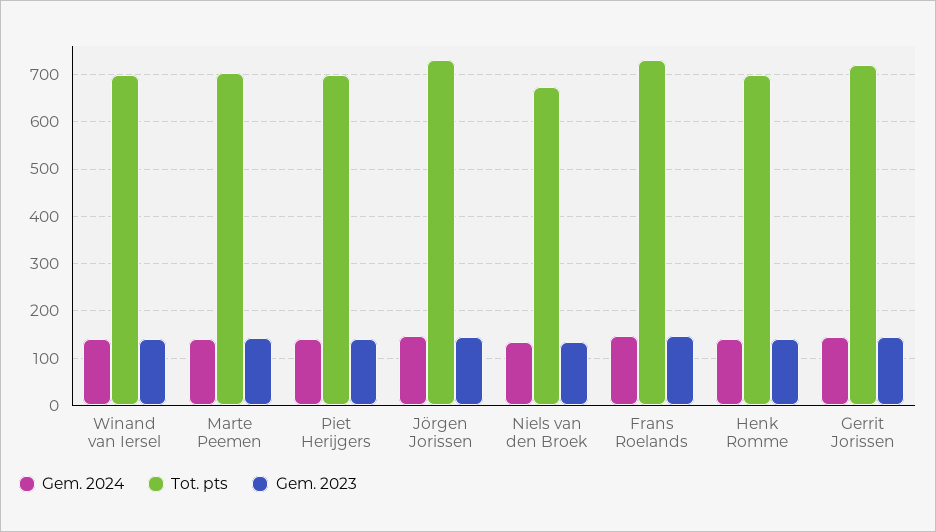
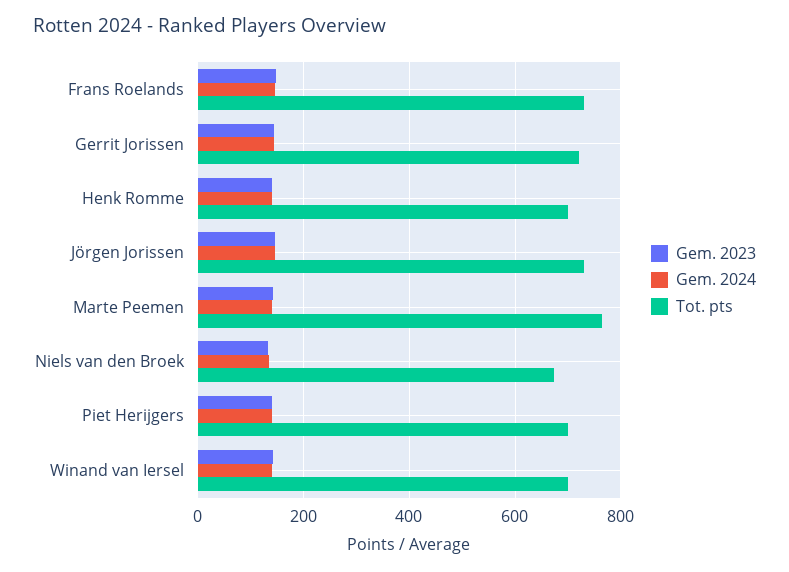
Tot. pts, Marte Peemen: 700 -> 760

